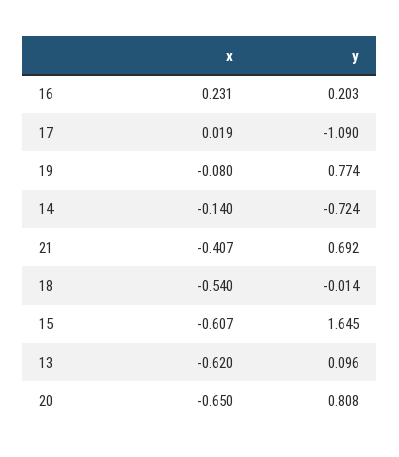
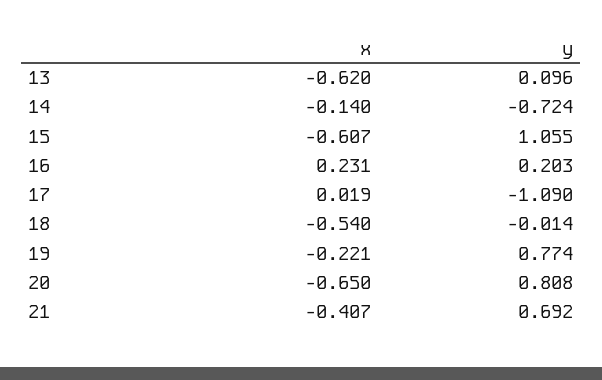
x, 19: -0.08 -> -0.221
y, 15: 1.645 -> 1.055

